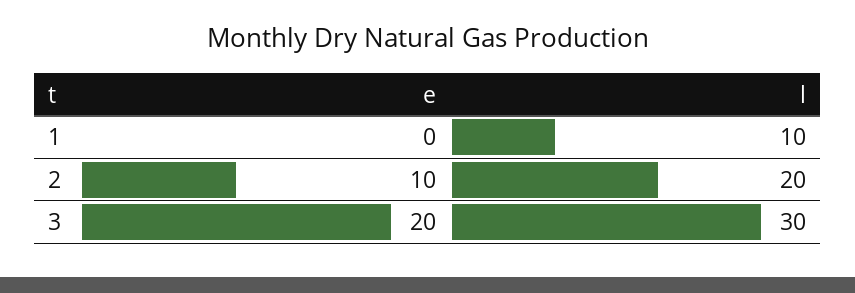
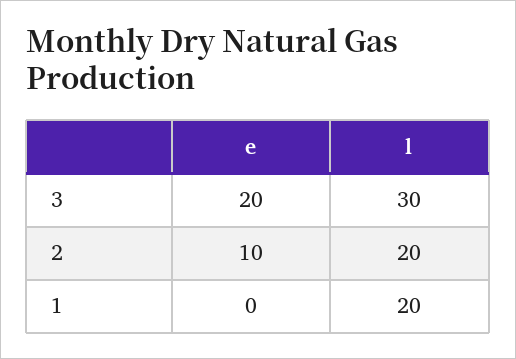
l, 1: 10 -> 20

